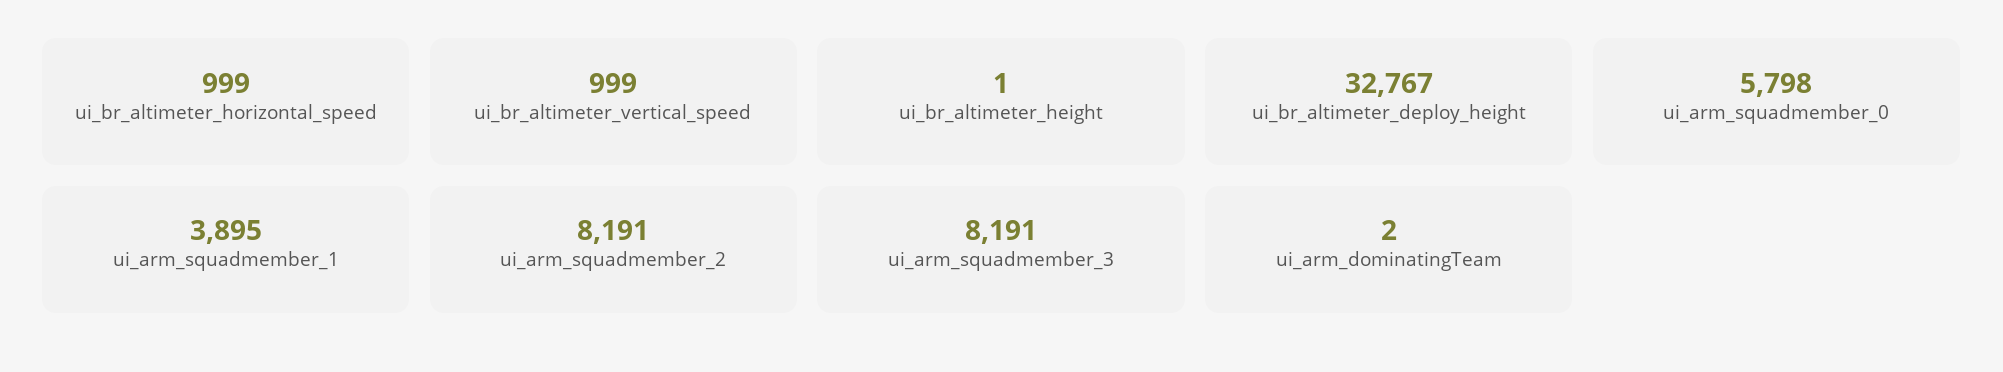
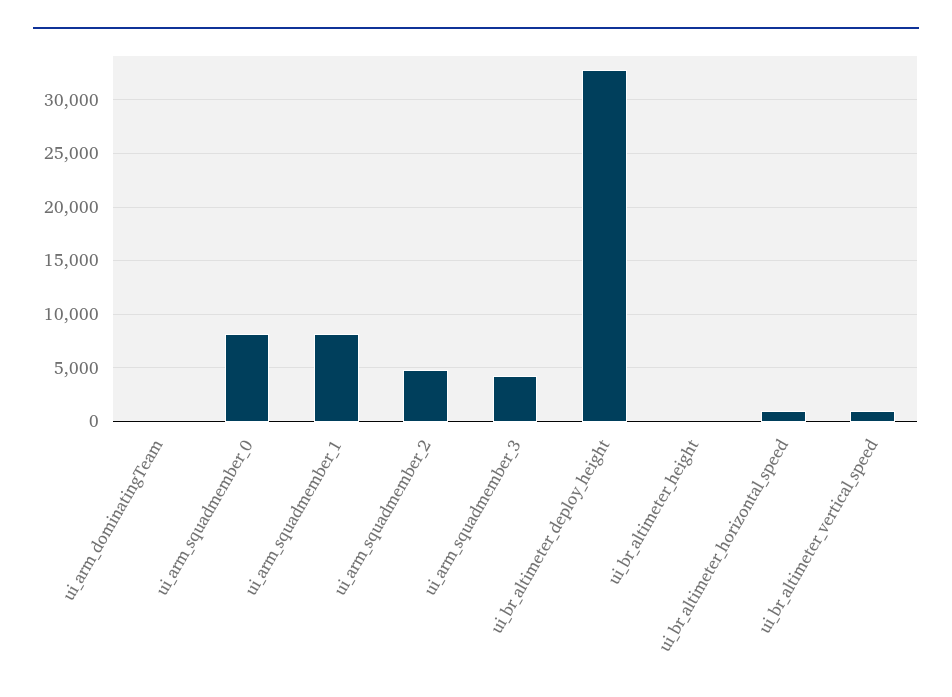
ui_arm_squadmember_0: 5798 -> 8000
ui_arm_squadmember_1: 3895 -> 8000
ui_arm_squadmember_2: 8191 -> 5000
ui_arm_squadmember_3: 8191 -> 4000

